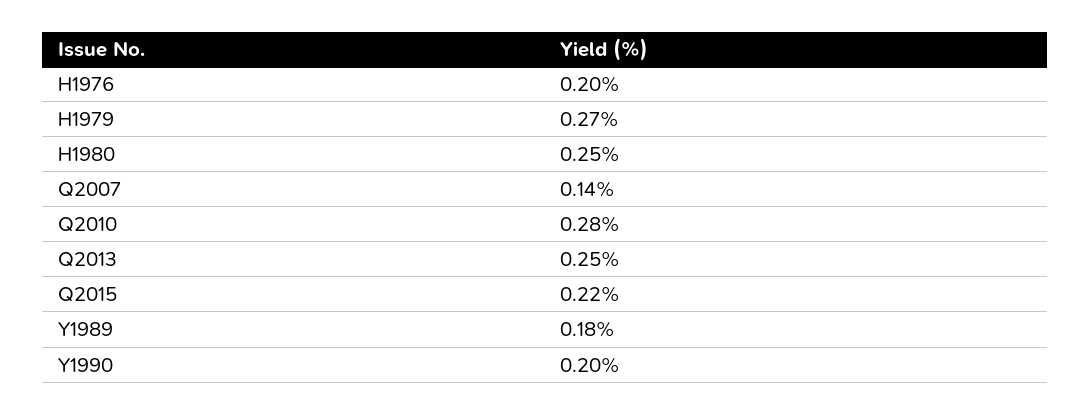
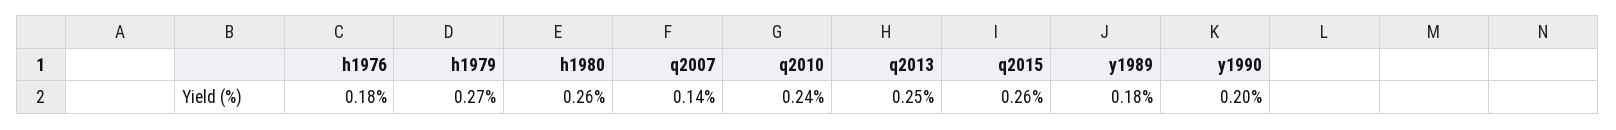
H1976: 0.2 -> 0.18
H1980: 0.25 -> 0.26
Q2010: 0.28 -> 0.24
Q2015: 0.22 -> 0.26

